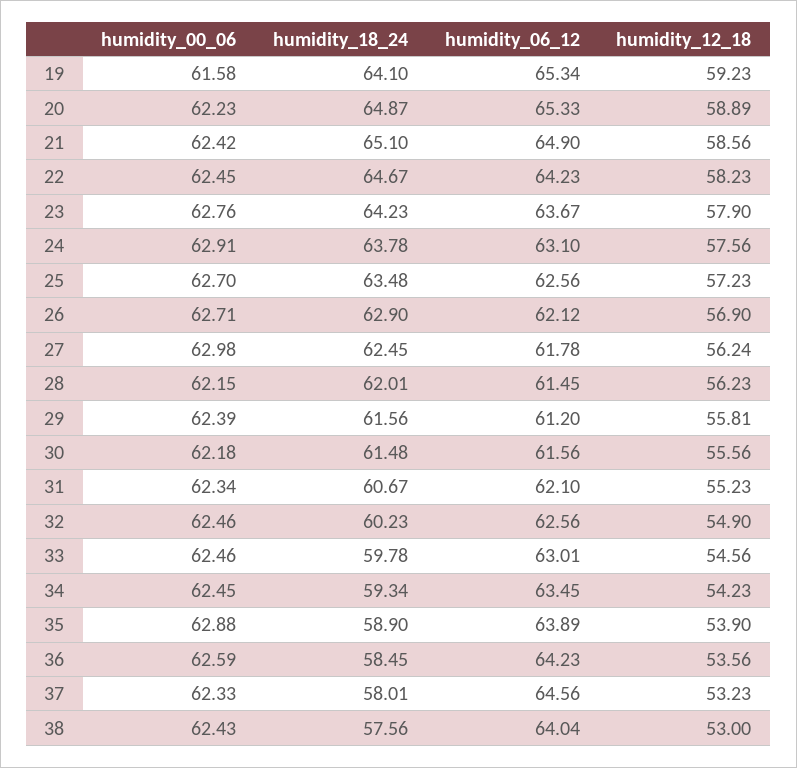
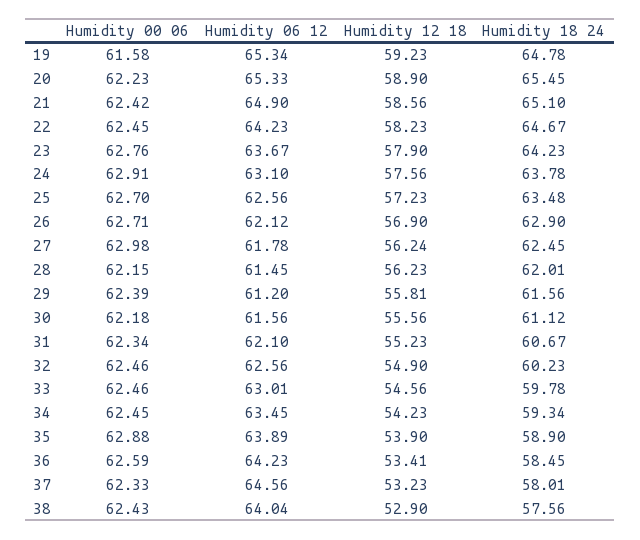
humidity_18_24, 19: 64.1 -> 64.78
humidity_18_24, 20: 64.87 -> 65.45
humidity_12_18, 20: 58.89 -> 58.9
humidity_18_24, 30: 61.48 -> 61.12
humidity_12_18, 36: 53.56 -> 53.41
humidity_12_18, 38: 53 -> 52.9

